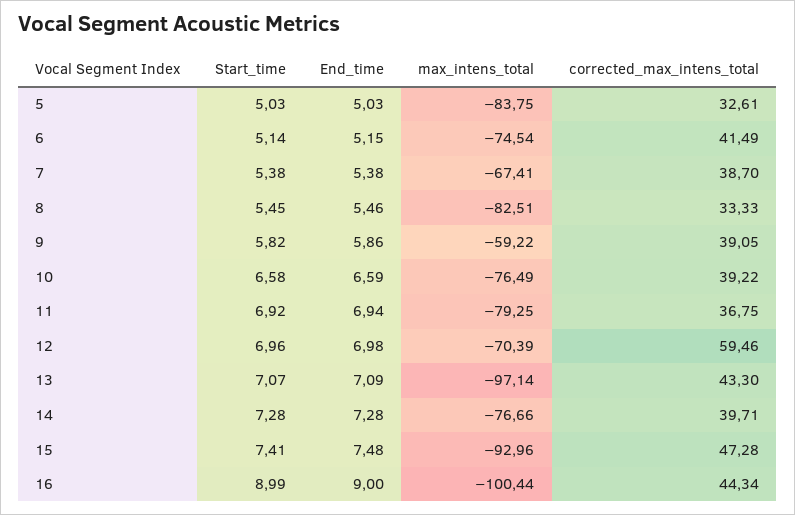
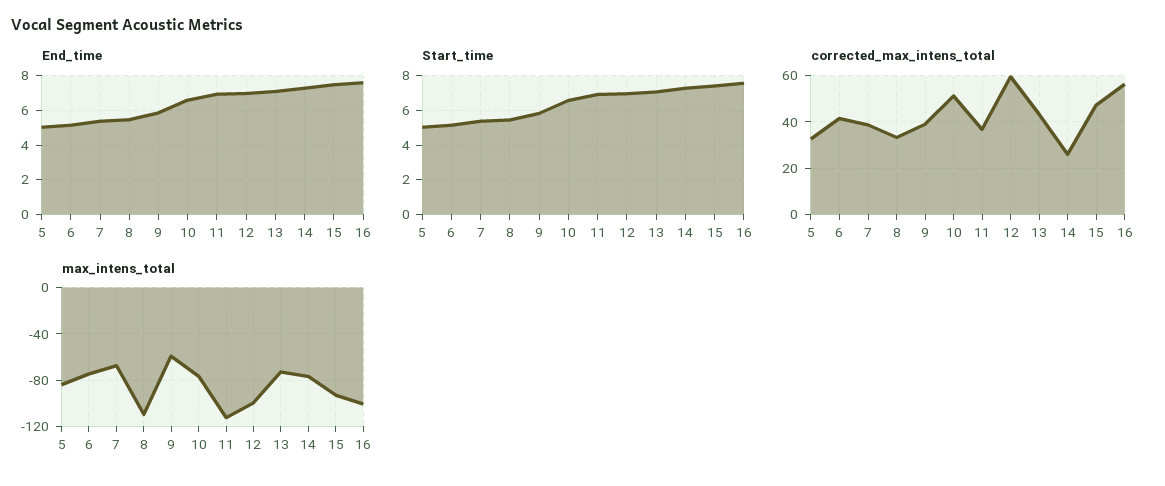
max_intens_total, 8: -82.51 -> -110
corrected_max_intens_total, 10: 39.22 -> 50
max_intens_total, 11: -79.25 -> -110
max_intens_total, 12: -70.39 -> -100
max_intens_total, 13: -97.14 -> -70
corrected_max_intens_total, 14: 39.71 -> 25
Start_time, 16: 8.99 -> 7.5
End_time, 16: 9 -> 7.5
corrected_max_intens_total, 16: 44.34 -> 55

